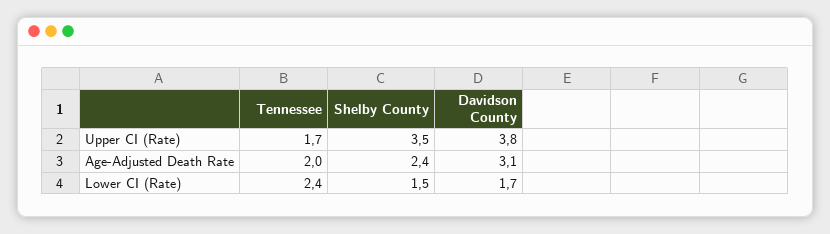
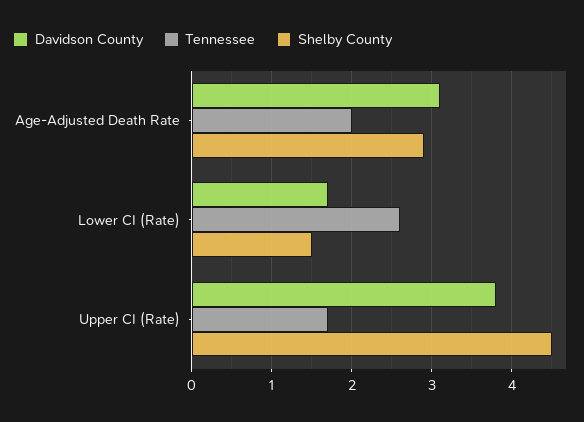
Shelby County, Upper CI (Rate): 3.5 -> 4.5
Shelby County, Age-Adjusted Death Rate: 2.4 -> 2.9
Tennessee, Lower CI (Rate): 2.4 -> 2.6

